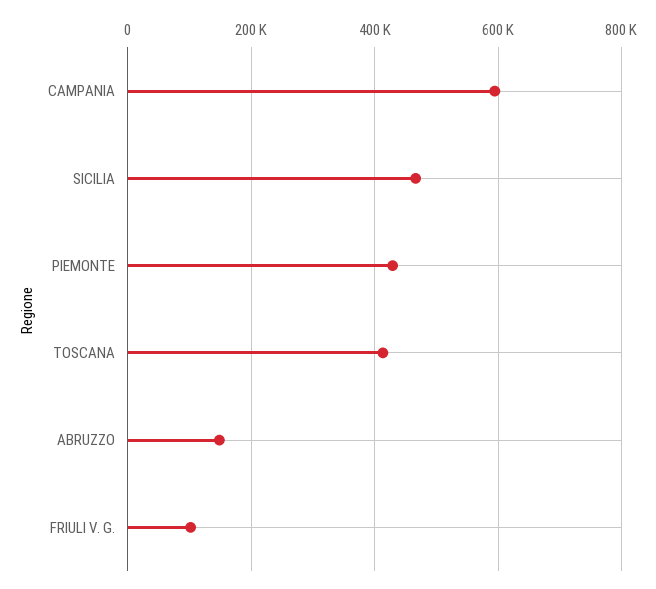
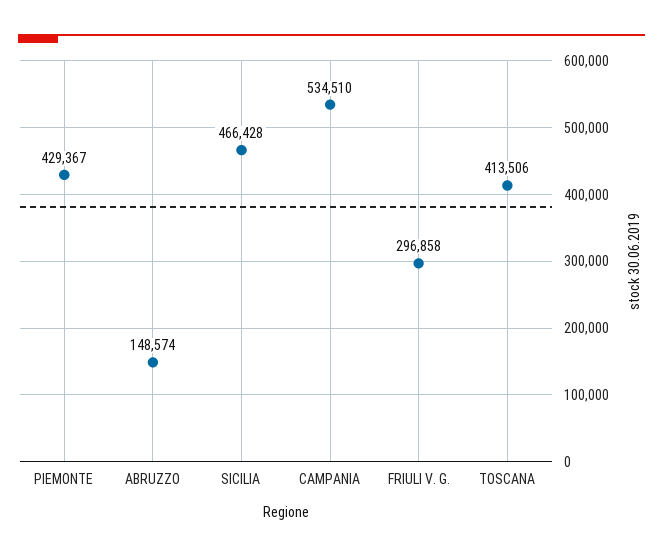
CAMPANIA: 600000 -> 534510
FRIULI V. G.: 100000 -> 296858

